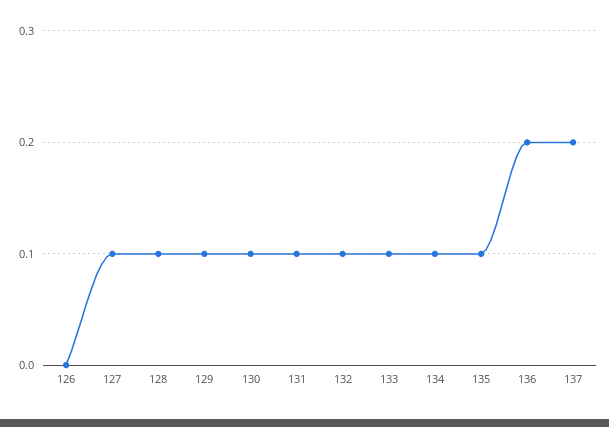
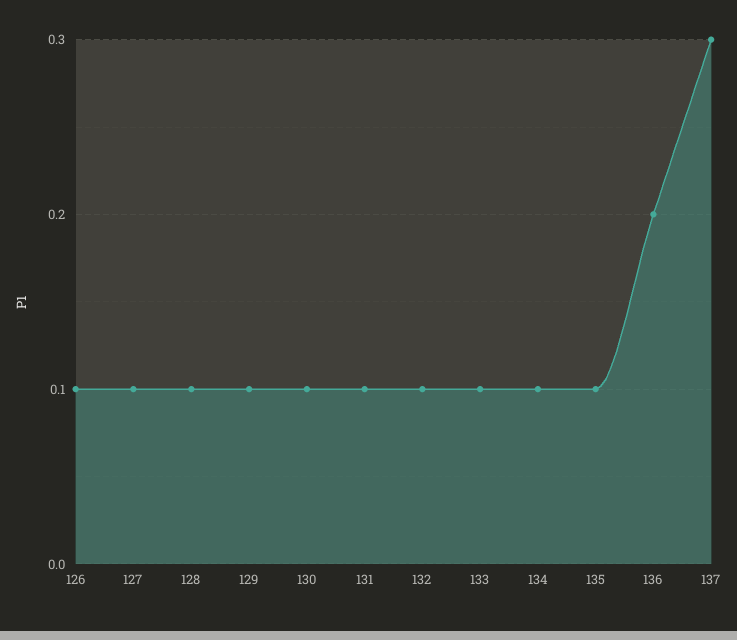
126: 0 -> 0.1
137: 0.2 -> 0.3

